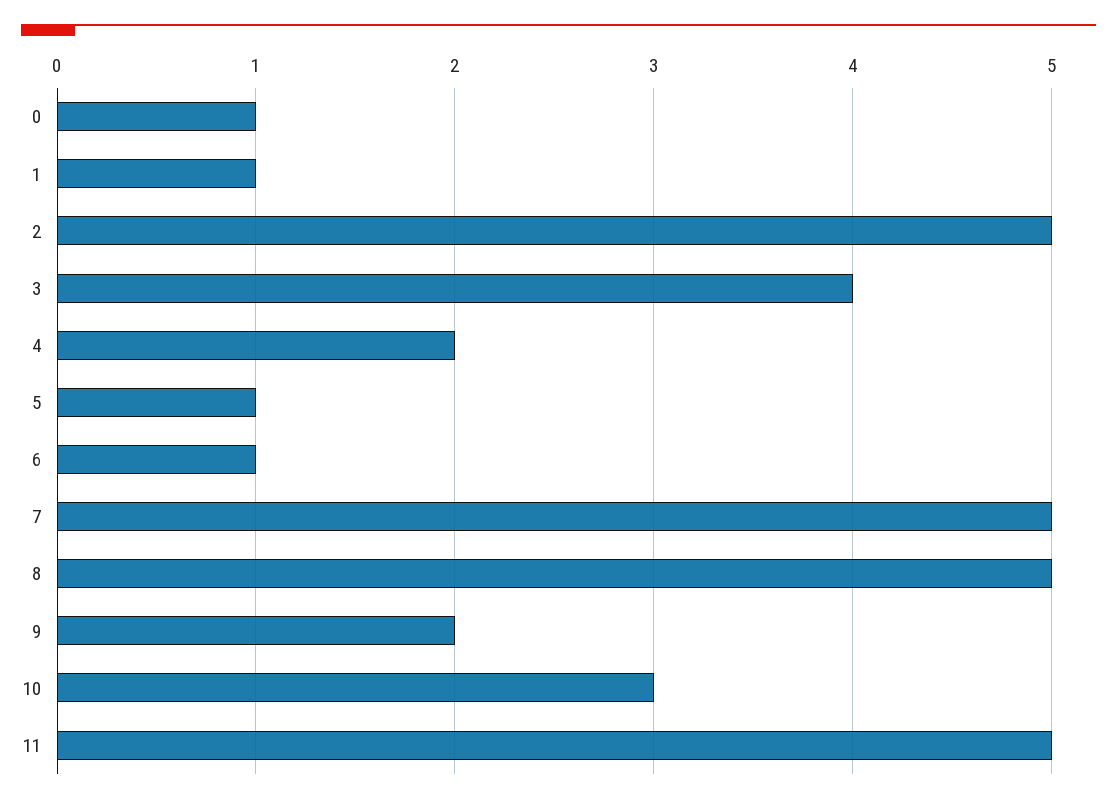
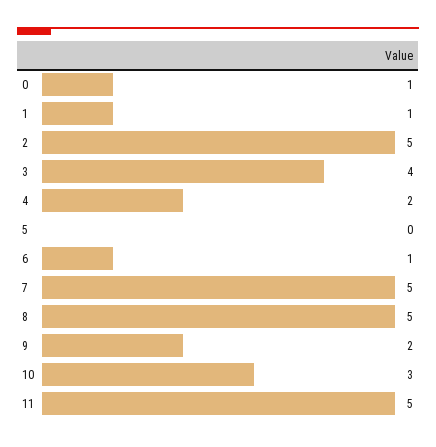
5: 1 -> 0

